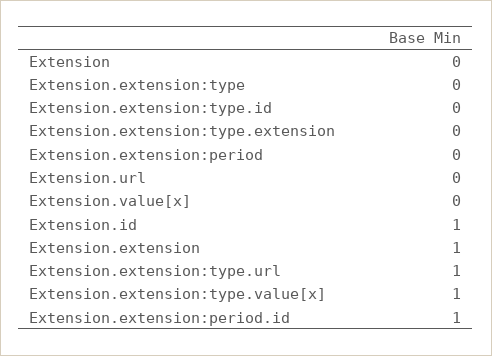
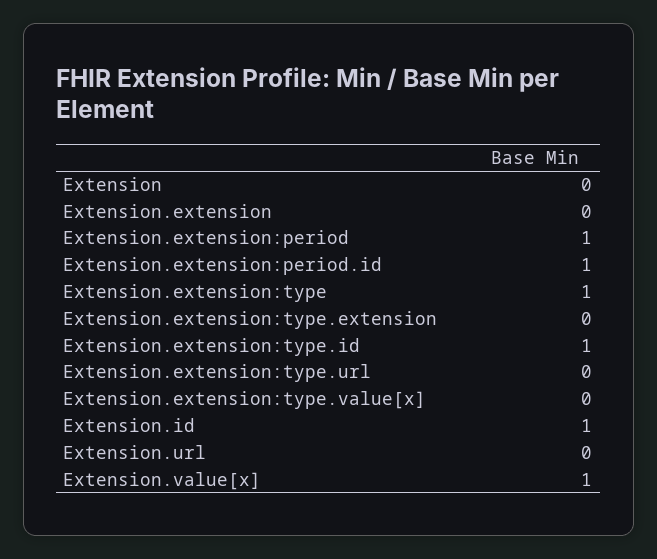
Extension.extension:type: 0 -> 1
Extension.extension:type.id: 0 -> 1
Extension.extension:period: 0 -> 1
Extension.value[x]: 0 -> 1
Extension.extension: 1 -> 0
Extension.extension:type.url: 1 -> 0
Extension.extension:type.value[x]: 1 -> 0

